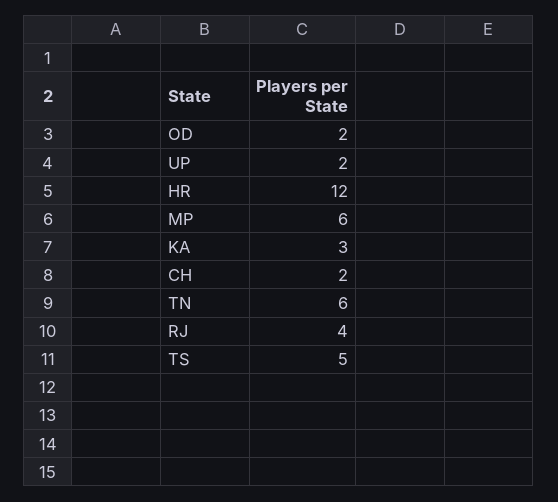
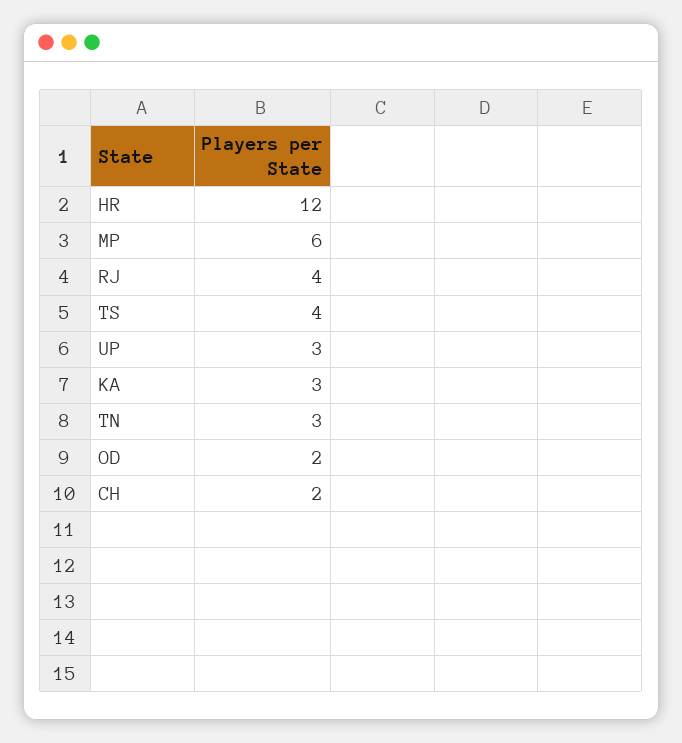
UP: 2 -> 3
TN: 6 -> 3
TS: 5 -> 4

